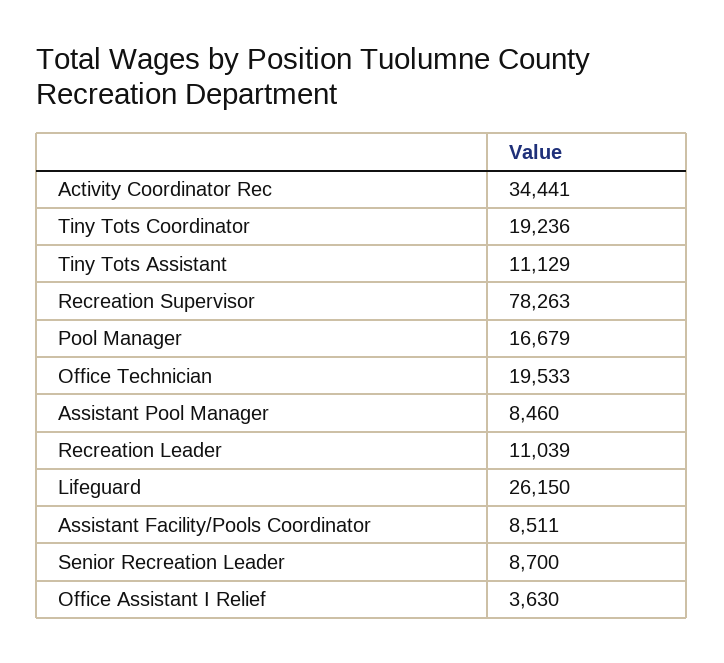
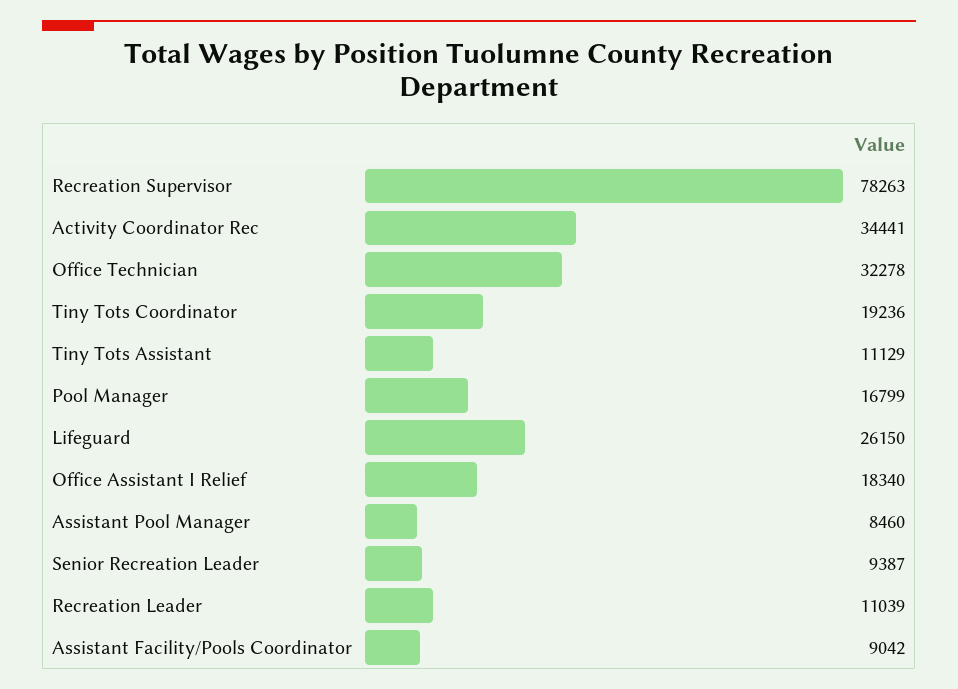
Pool Manager: 16679 -> 16799
Office Technician: 19533 -> 32278
Assistant Facility/Pools Coordinator: 8511 -> 9042
Senior Recreation Leader: 8700 -> 9387
Office Assistant I Relief: 3630 -> 18340

